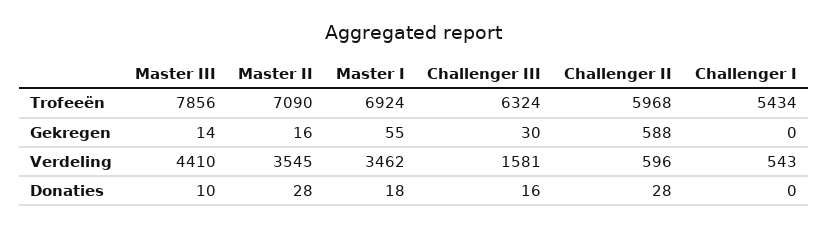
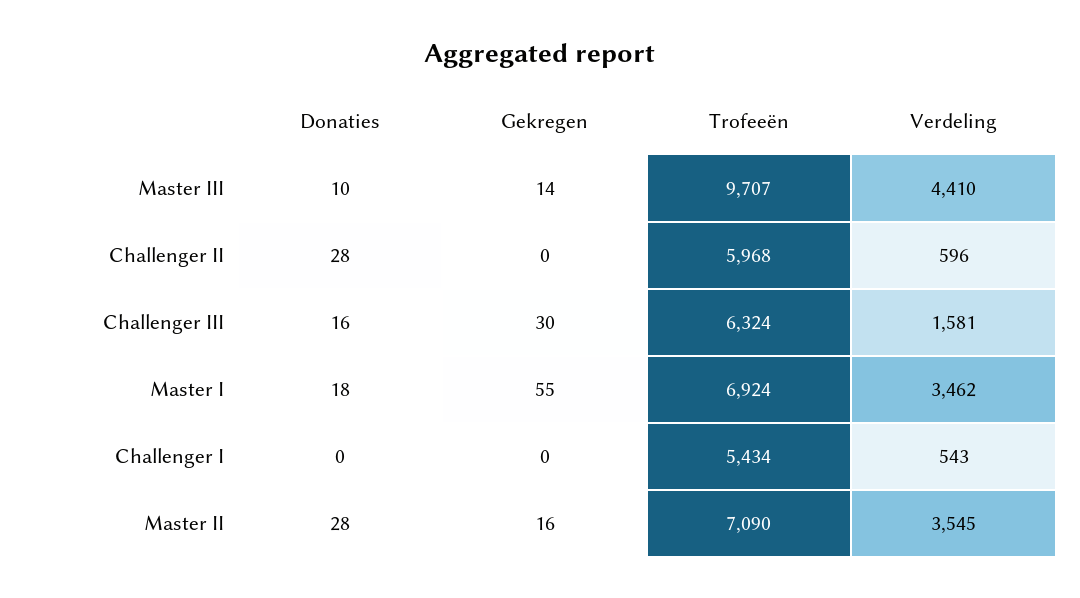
Master III, Trofeeën: 7856 -> 9707
Challenger II, Gekregen: 588 -> 0

